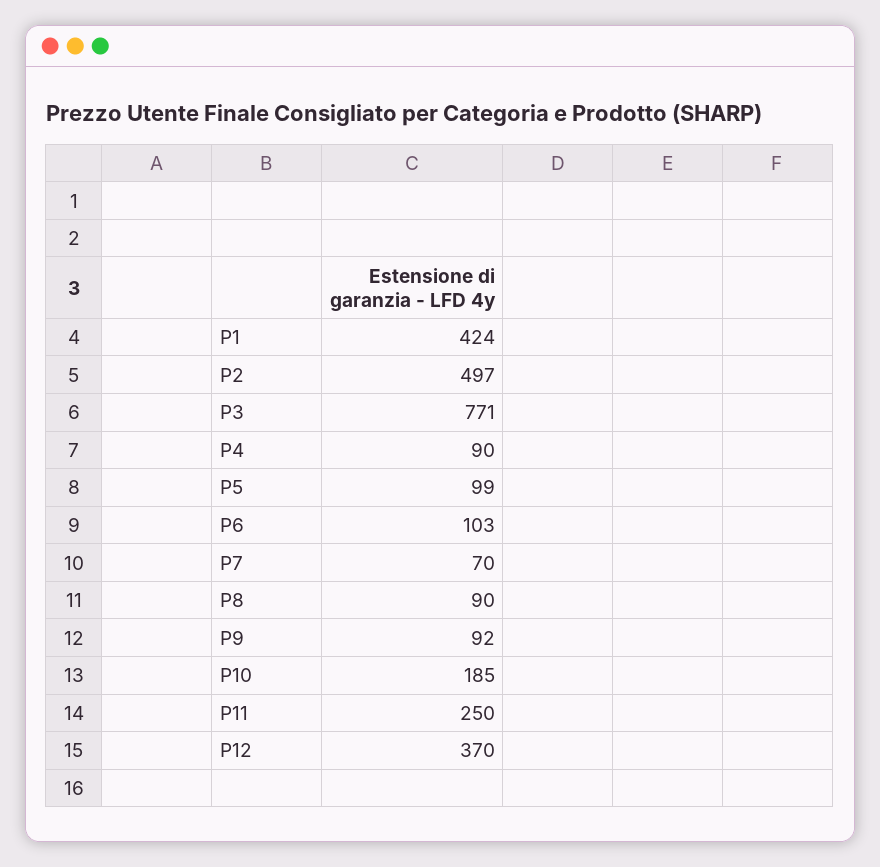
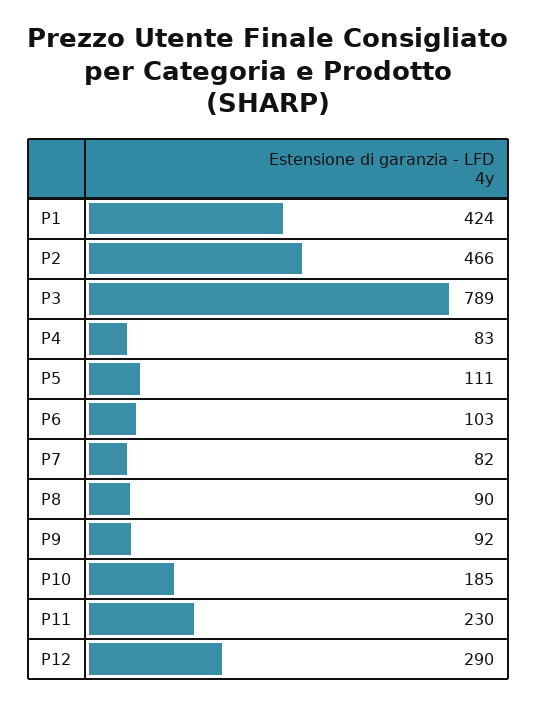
P2: 497 -> 466
P3: 771 -> 789
P4: 90 -> 83
P5: 99 -> 111
P7: 70 -> 82
P11: 250 -> 230
P12: 370 -> 290

